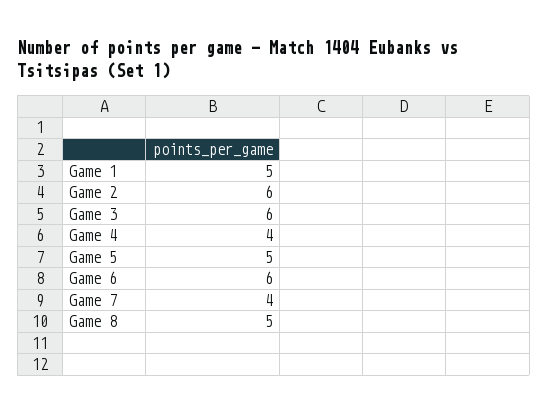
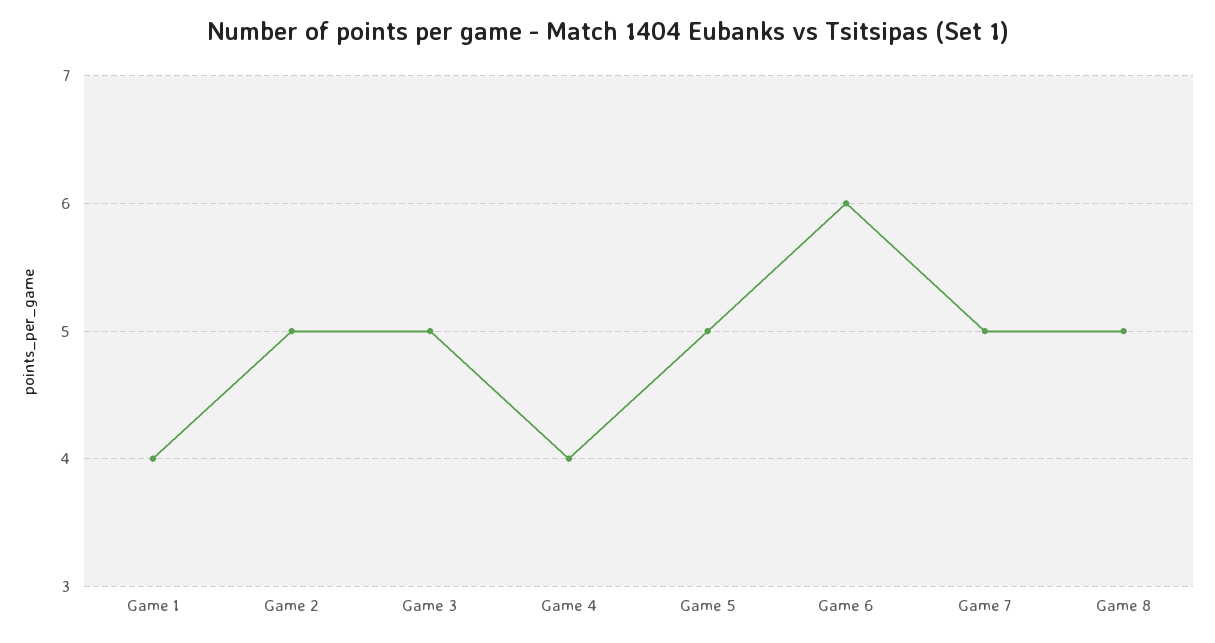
Game 1: 5 -> 4
Game 2: 6 -> 5
Game 3: 6 -> 5
Game 7: 4 -> 5

